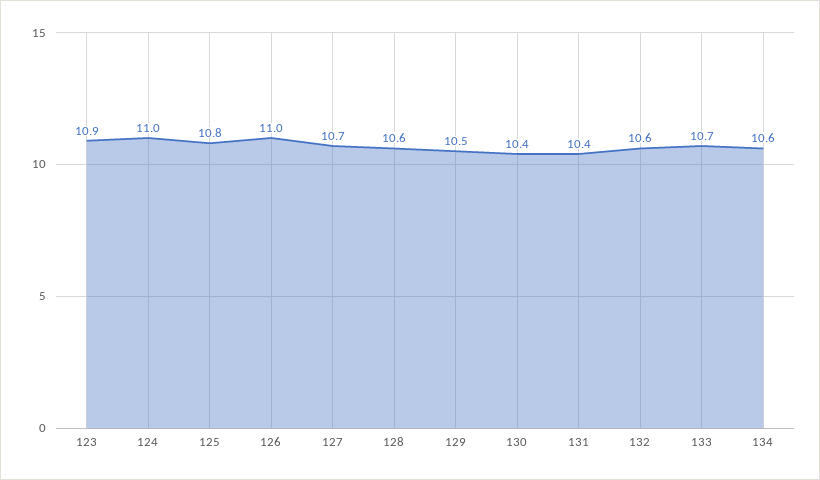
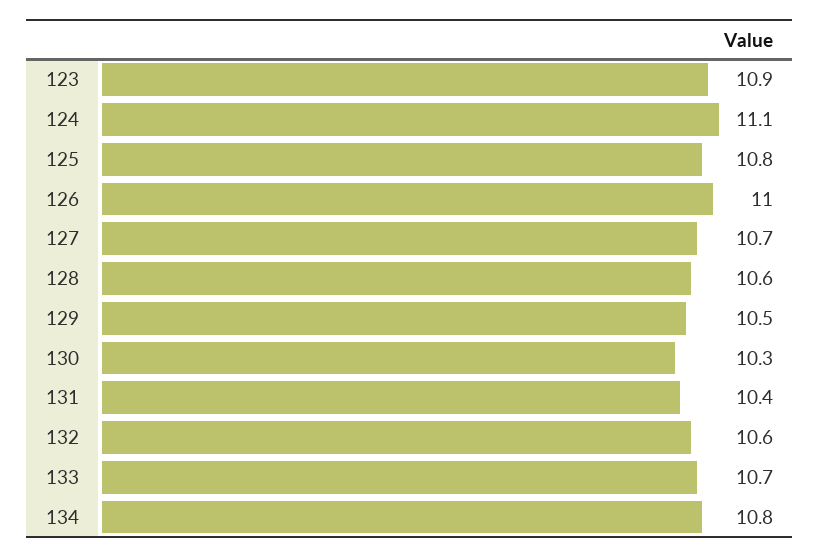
124: 11 -> 11.1
130: 10.4 -> 10.3
134: 10.6 -> 10.8

